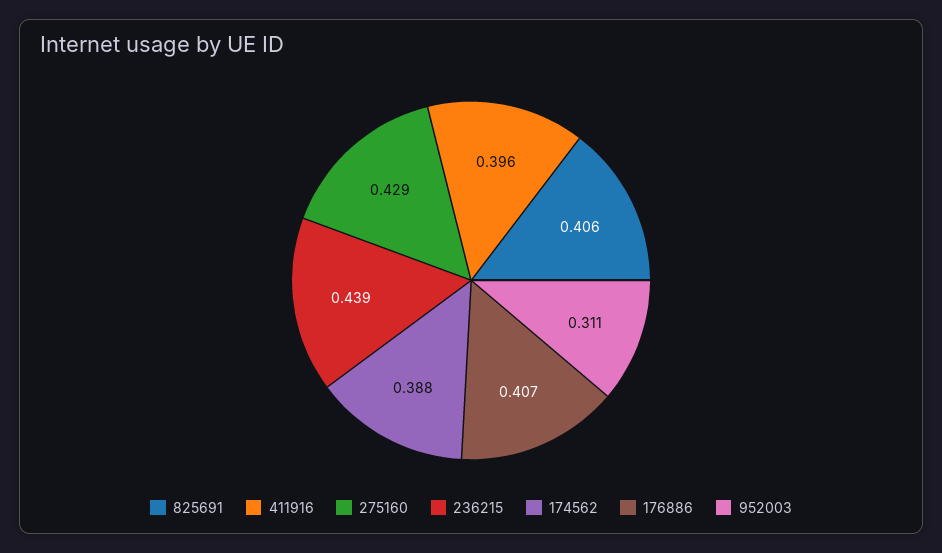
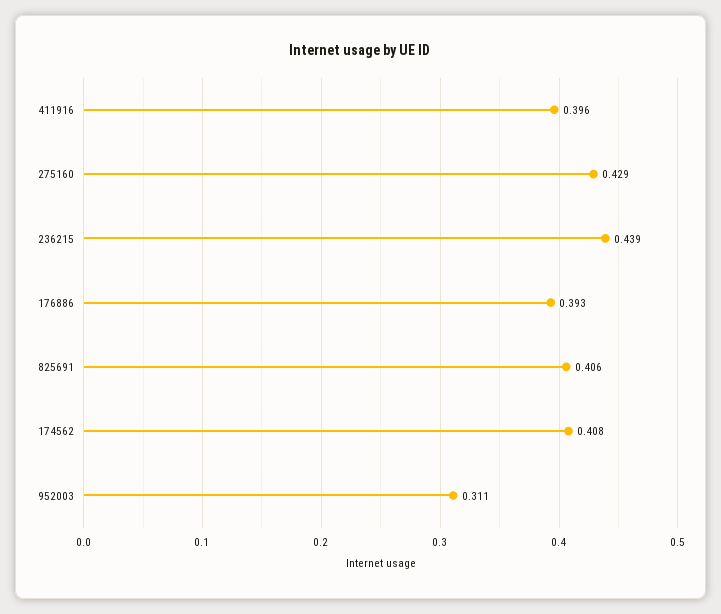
174562: 0.388 -> 0.408
176886: 0.407 -> 0.393

